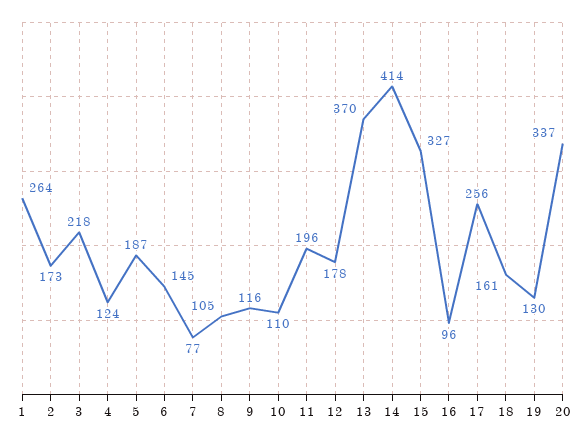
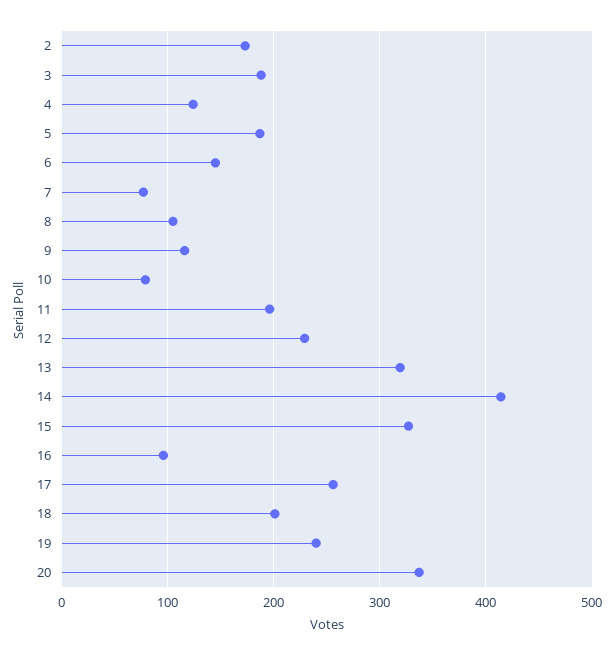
1: 264 -> none
3: 218 -> 190
10: 110 -> 80
12: 178 -> 230
13: 370 -> 320
18: 161 -> 200
19: 130 -> 240

